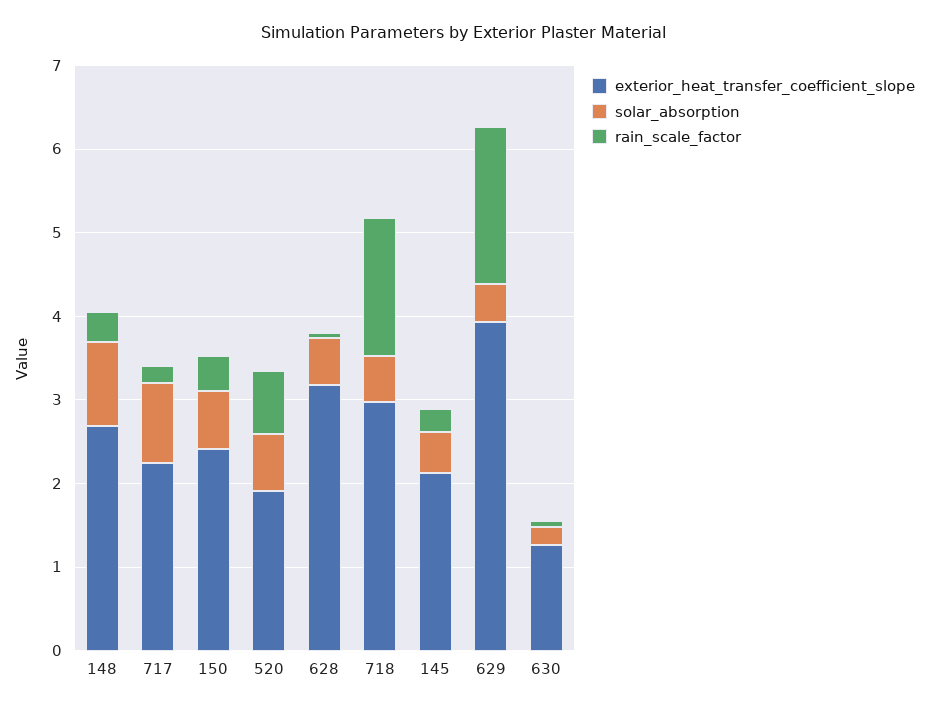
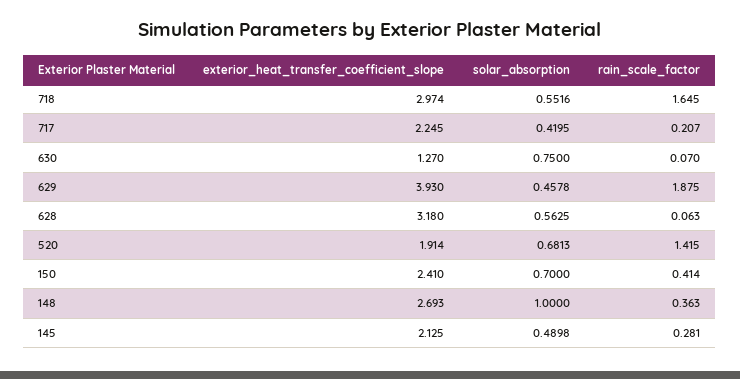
solar_absorption, 717: 1 -> 0.4195
rain_scale_factor, 520: 0.8 -> 1.415
solar_absorption, 630: 0.2 -> 0.75

